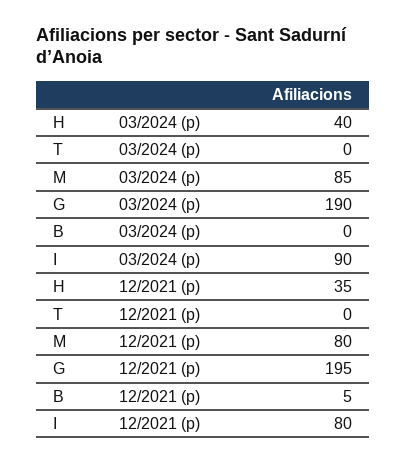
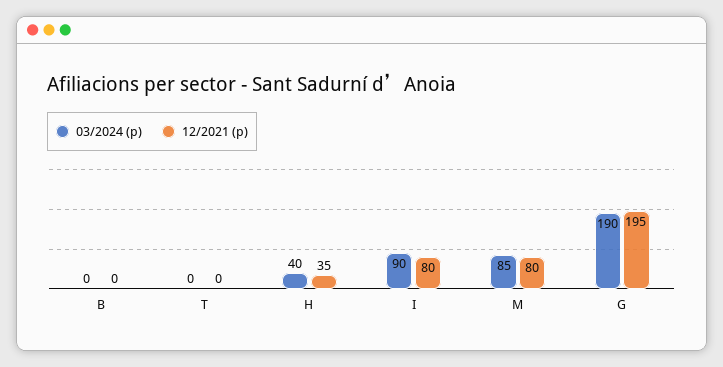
12/2021 (p), B: 5 -> 0

